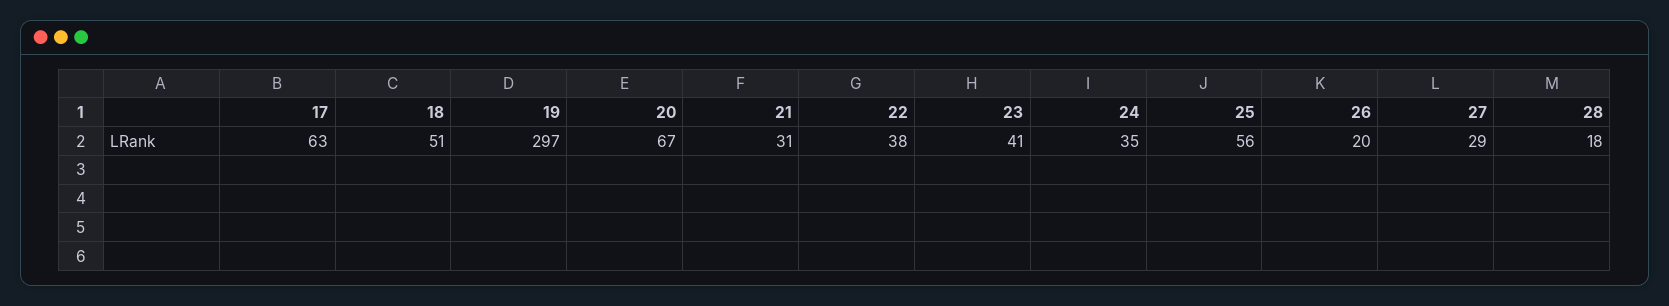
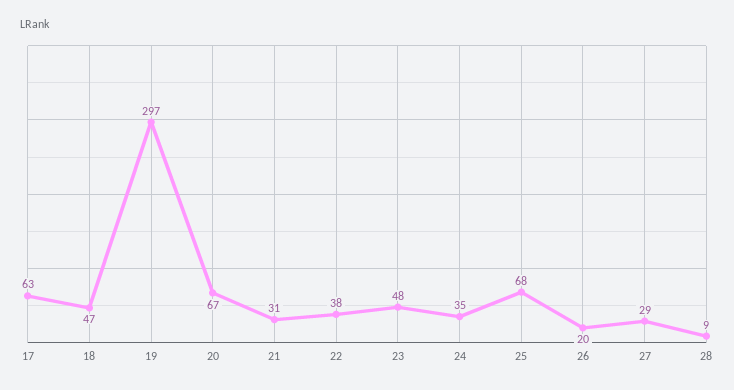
18: 51 -> 47
23: 41 -> 48
25: 56 -> 68
28: 18 -> 9

